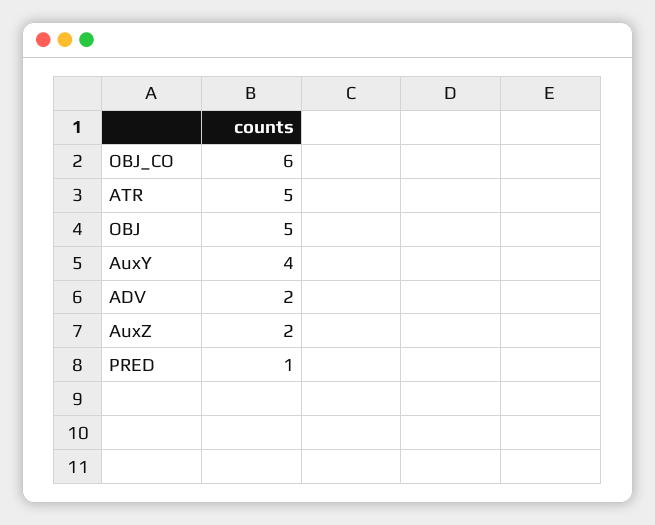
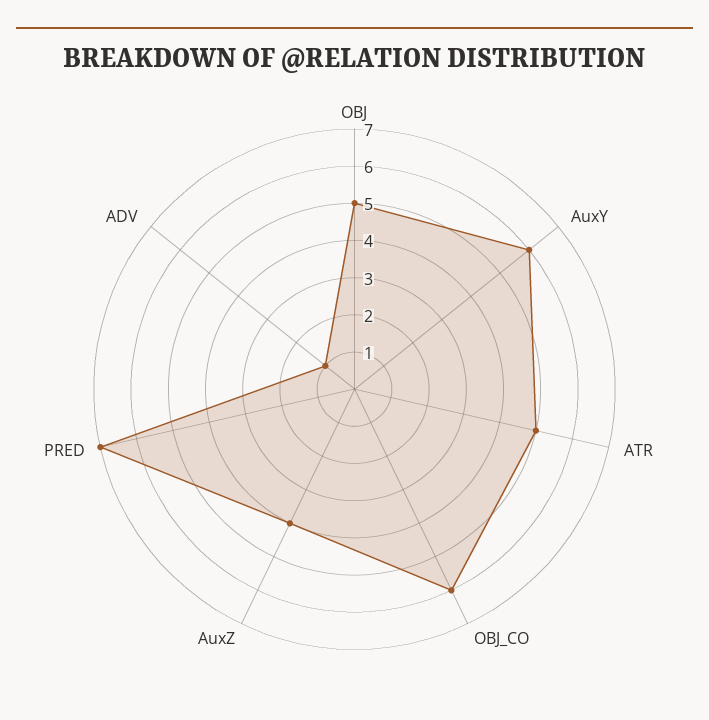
AuxY: 4 -> 6
ADV: 2 -> 1
AuxZ: 2 -> 4
PRED: 1 -> 7

